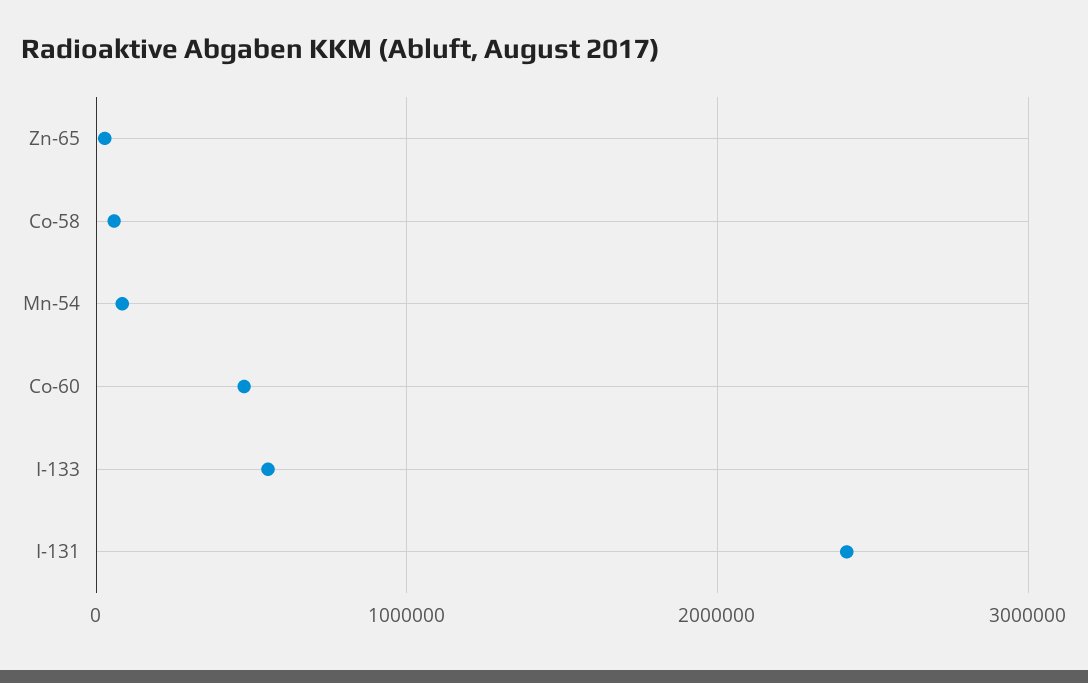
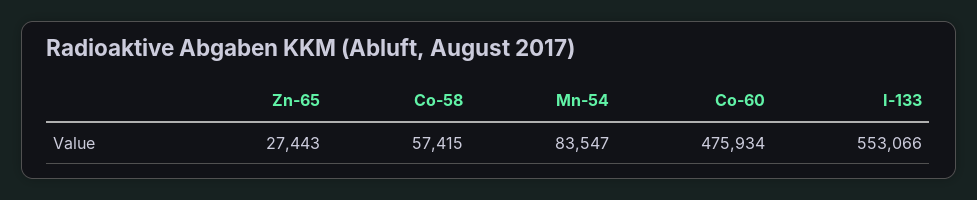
I-131: 2400000 -> none

